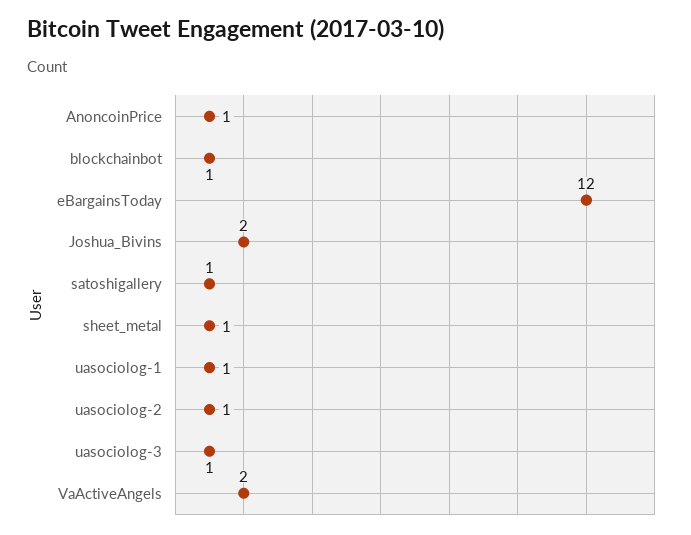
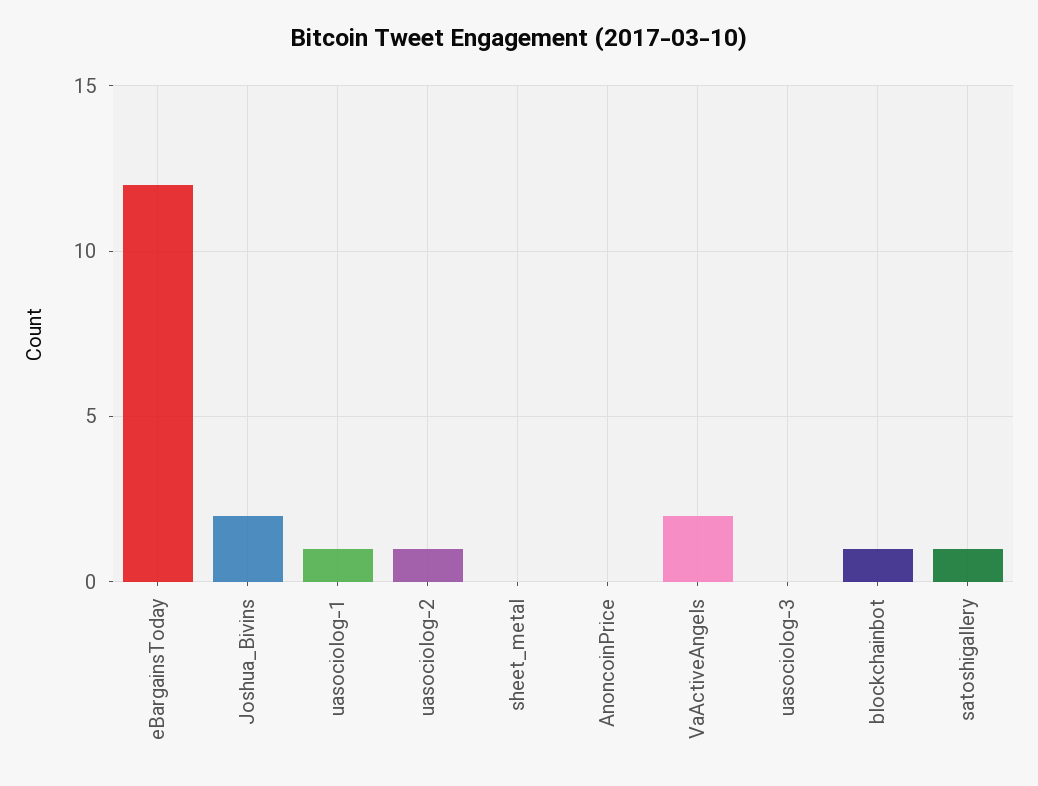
AnoncoinPrice: 1 -> 0
sheet_metal: 1 -> 0
uasociolog-3: 1 -> 0

